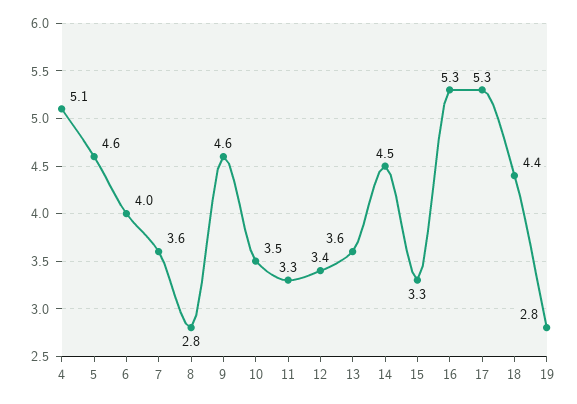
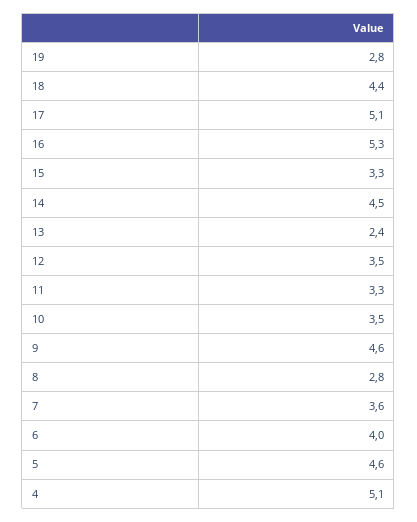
12: 3.4 -> 3.5
13: 3.6 -> 2.4
17: 5.3 -> 5.1

